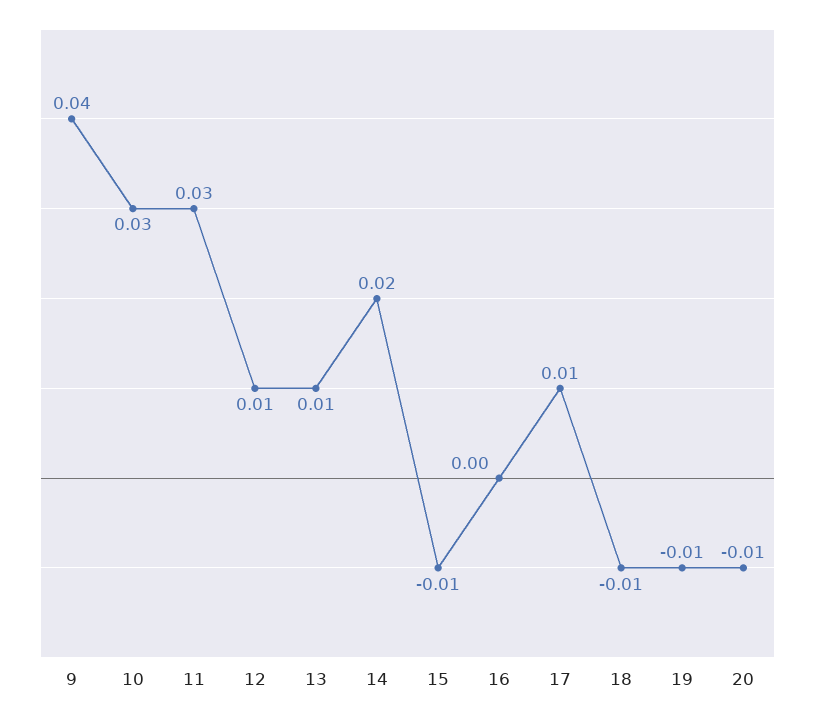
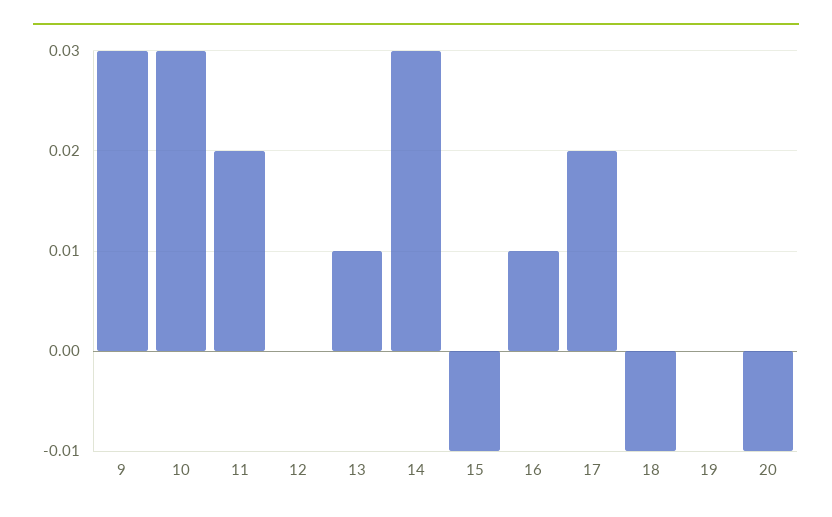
9: 0.04 -> 0.03
11: 0.03 -> 0.02
12: 0.01 -> 0
14: 0.02 -> 0.03
16: 0 -> 0.01
17: 0.01 -> 0.02
19: -0.01 -> 0

